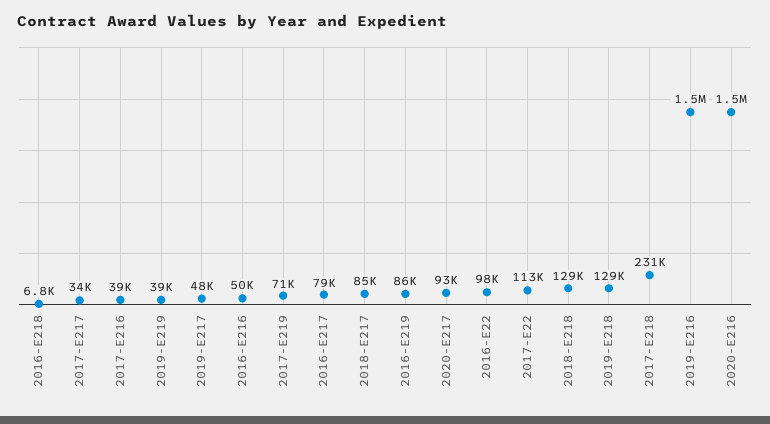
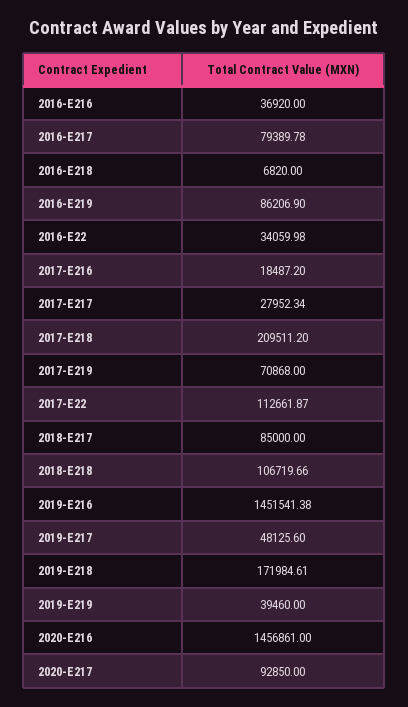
2017-E217: 34000 -> 27952.34
2017-E216: 39000 -> 18487.2
2016-E216: 50000 -> 36920
2016-E22: 98000 -> 34059.98
2018-E218: 129000 -> 106719.66
2019-E218: 129000 -> 171984.61
2017-E218: 231000 -> 209511.2

